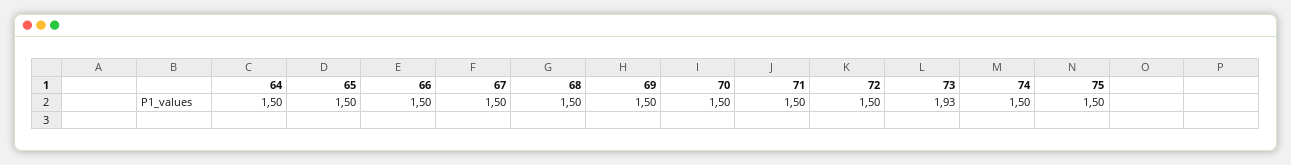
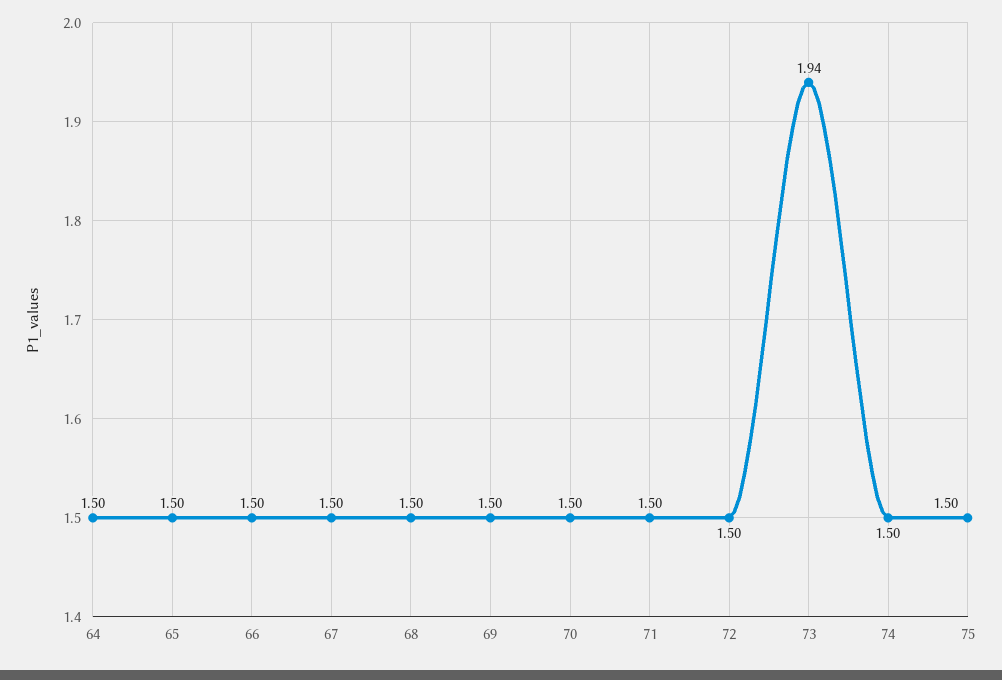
73: 1.93 -> 1.94

